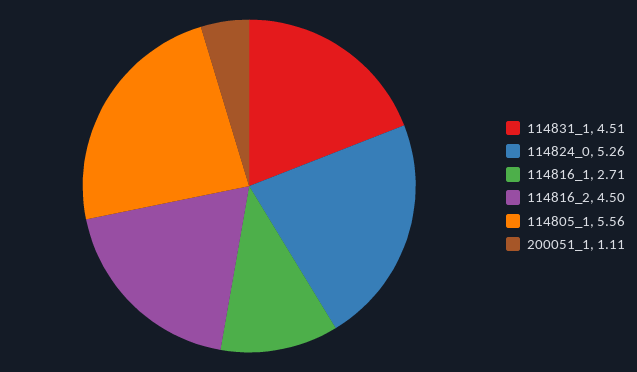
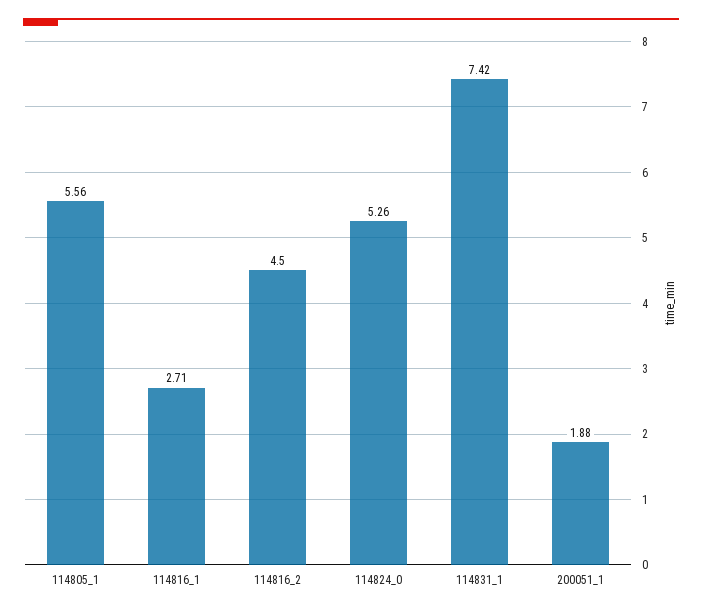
114831_1: 4.51 -> 7.42
200051_1: 1.11 -> 1.88

